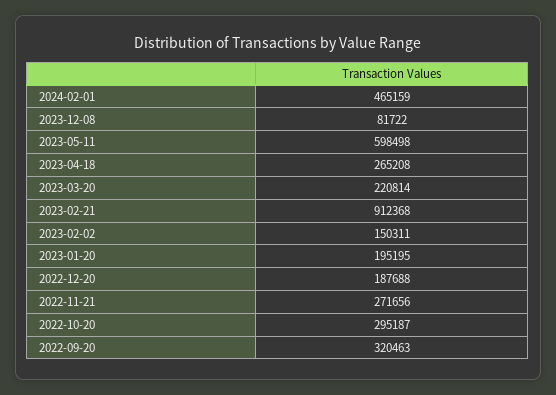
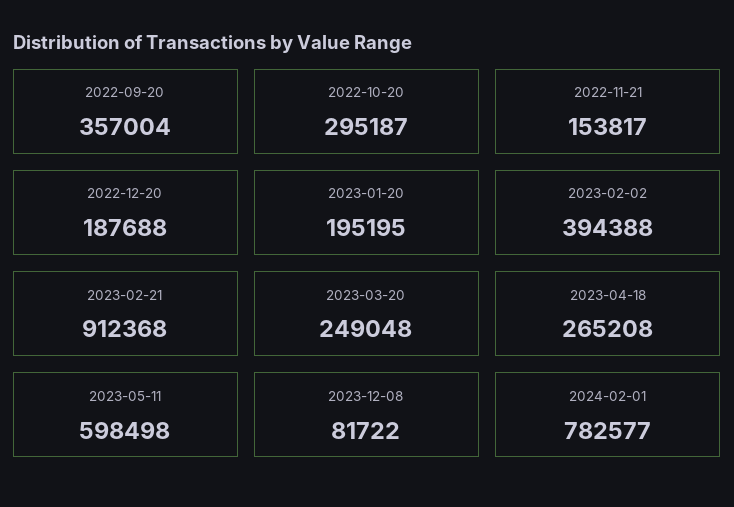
2024-02-01: 465159 -> 782577
2023-03-20: 220814 -> 249048
2023-02-02: 150311 -> 394388
2022-11-21: 271656 -> 153817
2022-09-20: 320463 -> 357004

